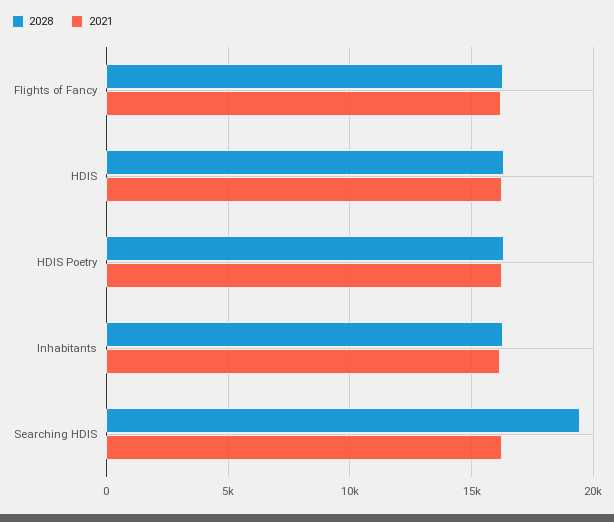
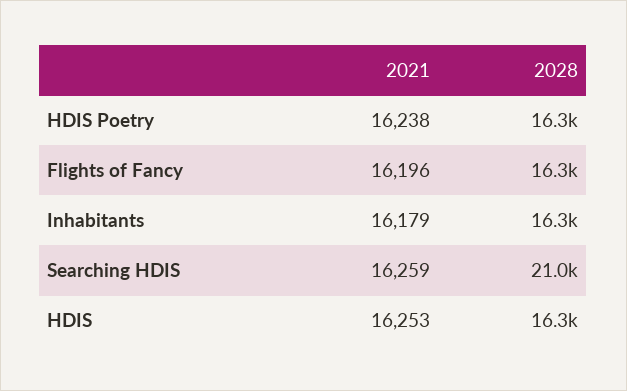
2028, Searching HDIS: 19500 -> 21000

